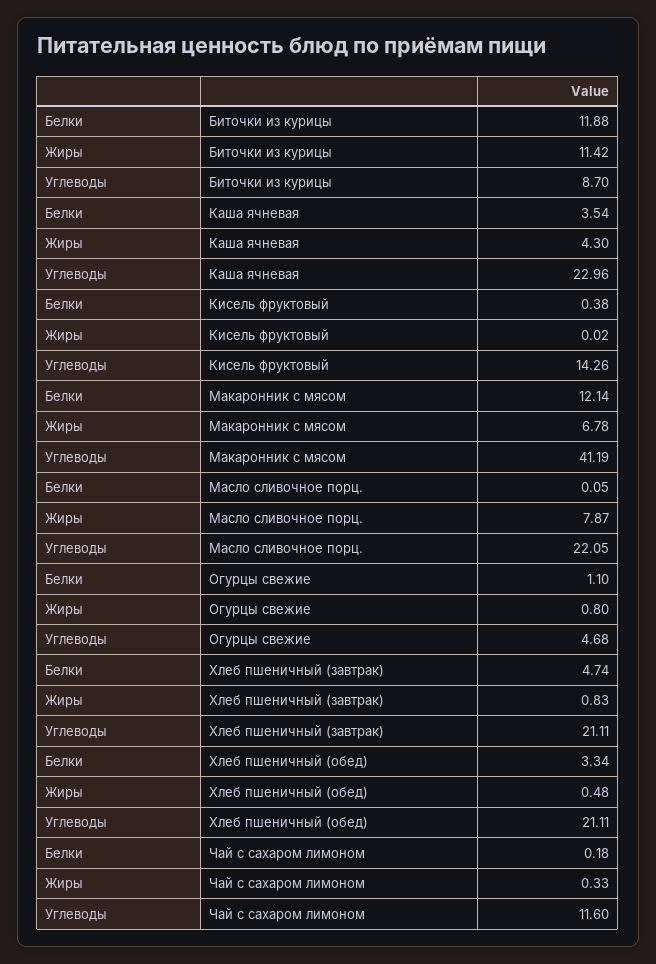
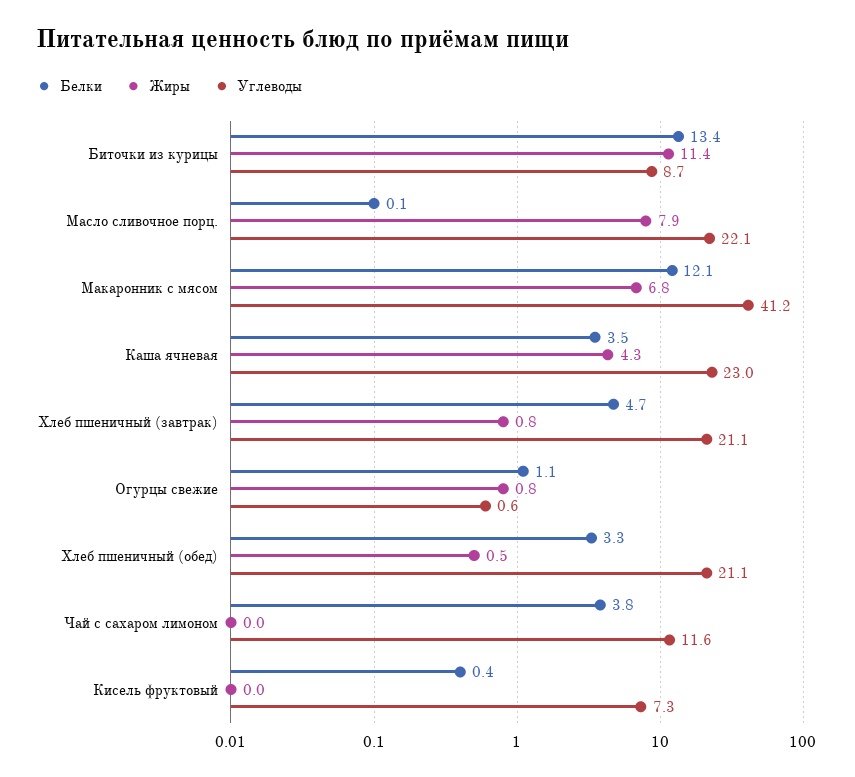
Белки, Биточки из курицы: 11.88 -> 13.4
Углеводы, Кисель фруктовый: 14.26 -> 7.3
Углеводы, Огурцы свежие: 4.68 -> 0.6
Белки, Чай с сахаром лимоном: 0.18 -> 3.8
Жиры, Чай с сахаром лимоном: 0.33 -> 0

